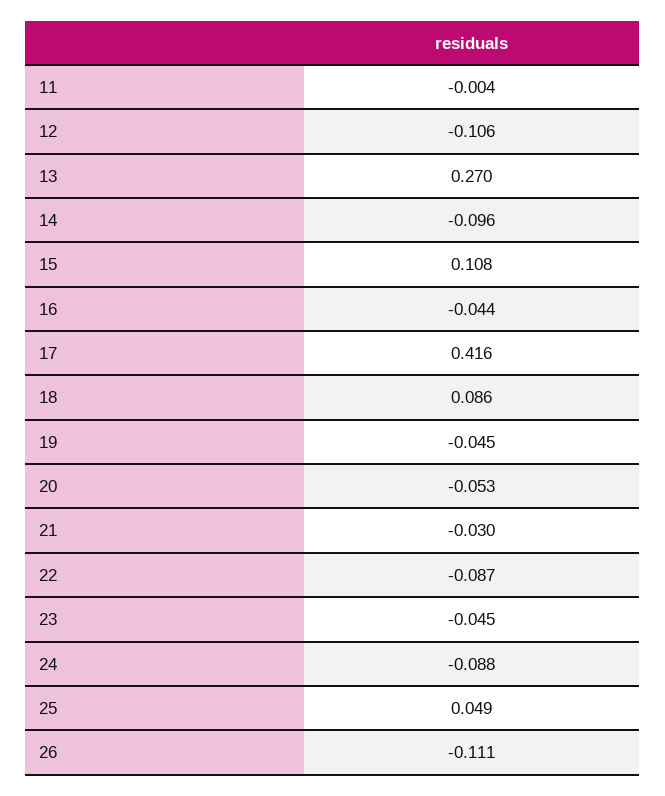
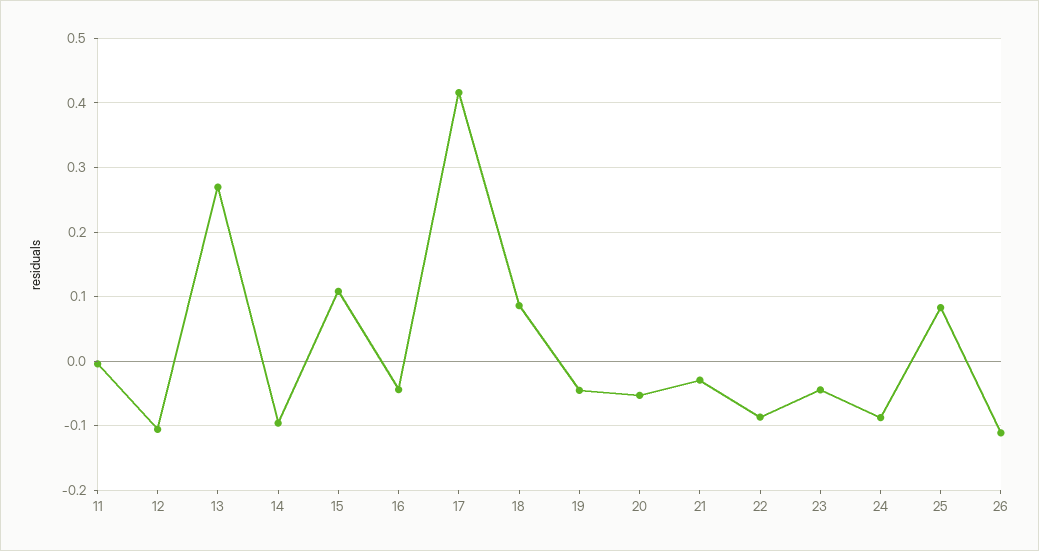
25: 0.049 -> 0.08

